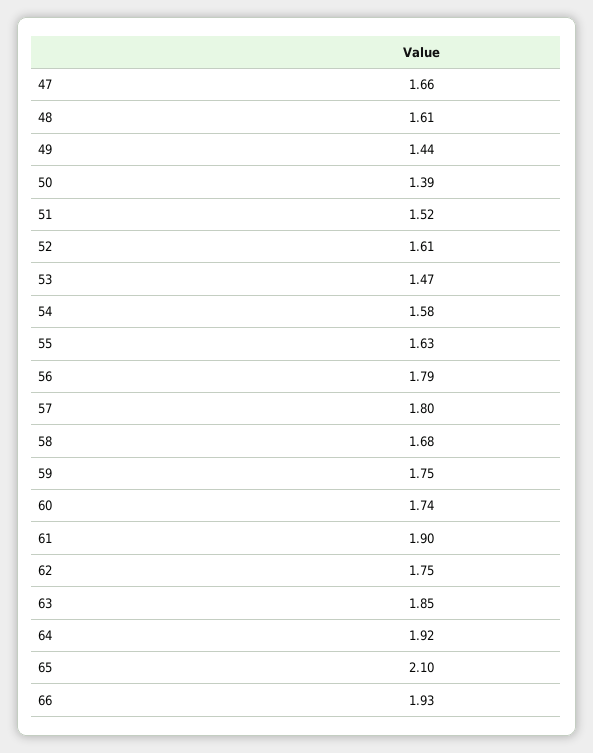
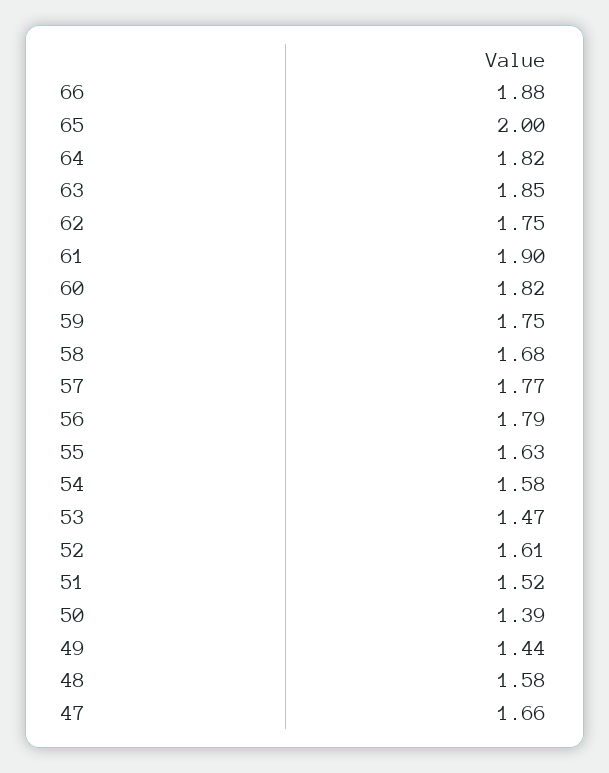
48: 1.61 -> 1.58
57: 1.8 -> 1.77
60: 1.74 -> 1.82
64: 1.92 -> 1.82
65: 2.1 -> 2
66: 1.93 -> 1.88

